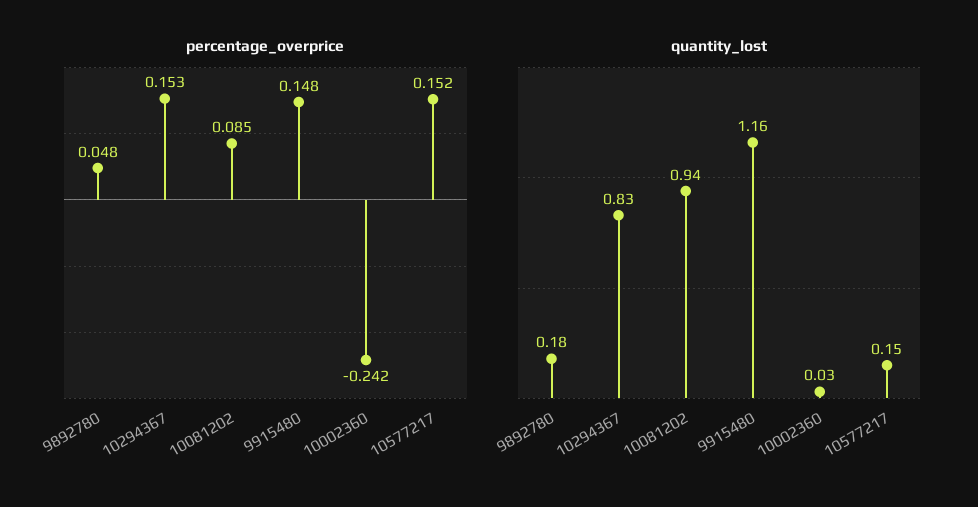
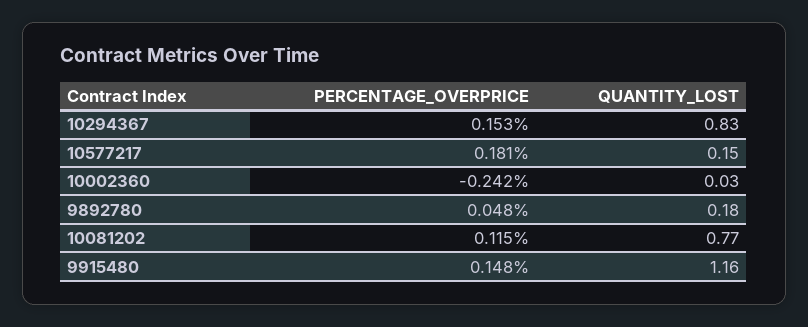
percentage_overprice, 10081202: 0.085 -> 0.115
percentage_overprice, 10577217: 0.152 -> 0.181
quantity_lost, 10081202: 0.94 -> 0.77

